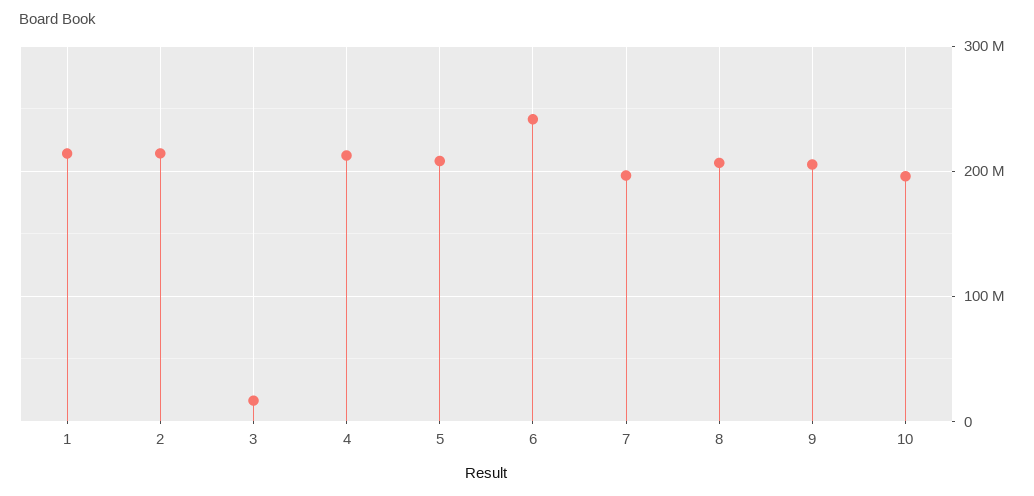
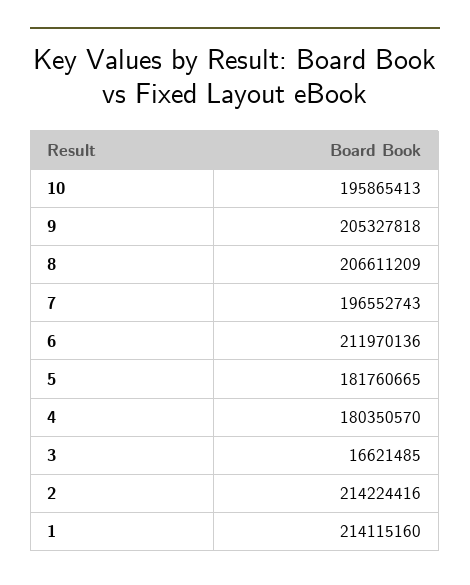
4: 210000000 -> 180350570
5: 210000000 -> 181760665
6: 240000000 -> 211970136

